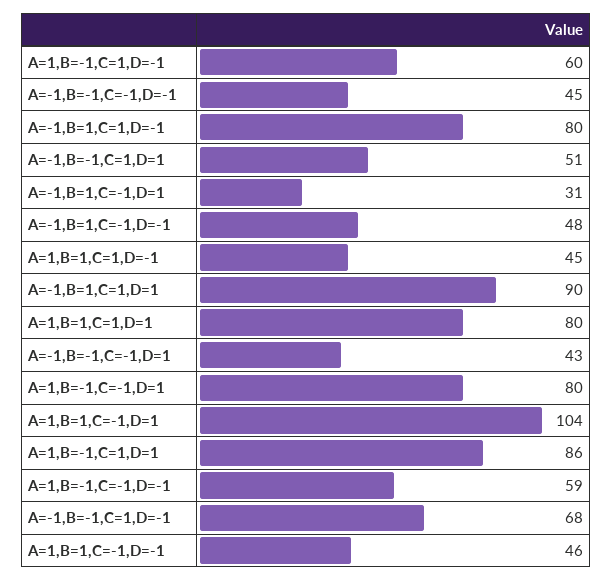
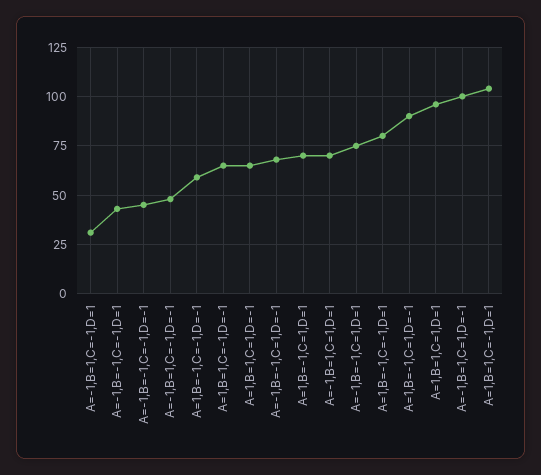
A=1,B=-1,C=1,D=-1: 60 -> 90
A=-1,B=1,C=1,D=-1: 80 -> 100
A=-1,B=-1,C=1,D=1: 51 -> 75
A=1,B=1,C=1,D=-1: 45 -> 65
A=-1,B=1,C=1,D=1: 90 -> 70
A=1,B=1,C=1,D=1: 80 -> 95
A=1,B=-1,C=1,D=1: 86 -> 70
A=1,B=1,C=-1,D=-1: 46 -> 65

